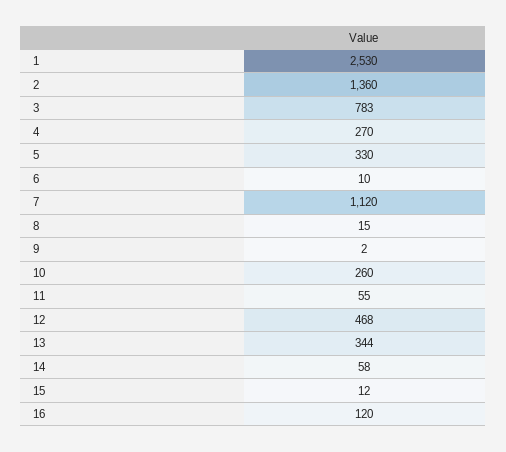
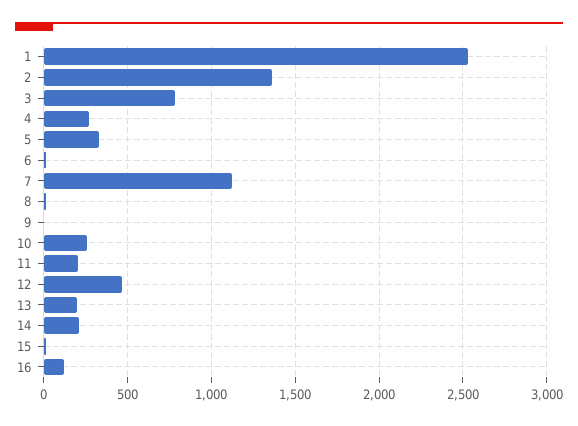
11: 55 -> 200
13: 344 -> 200
14: 58 -> 200

